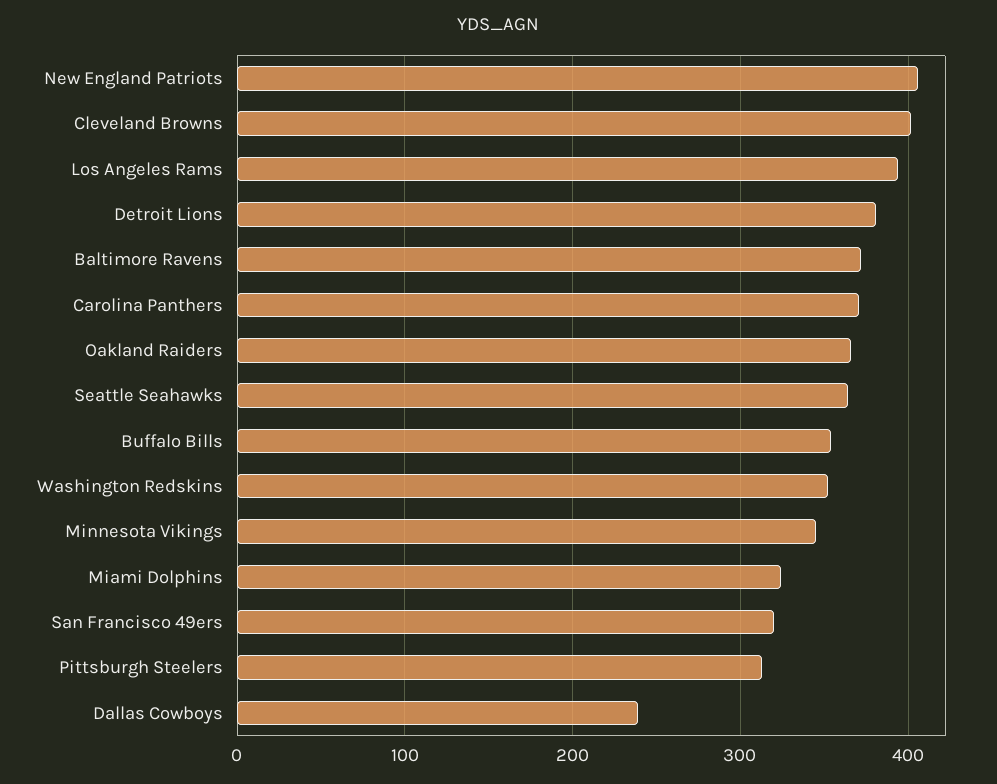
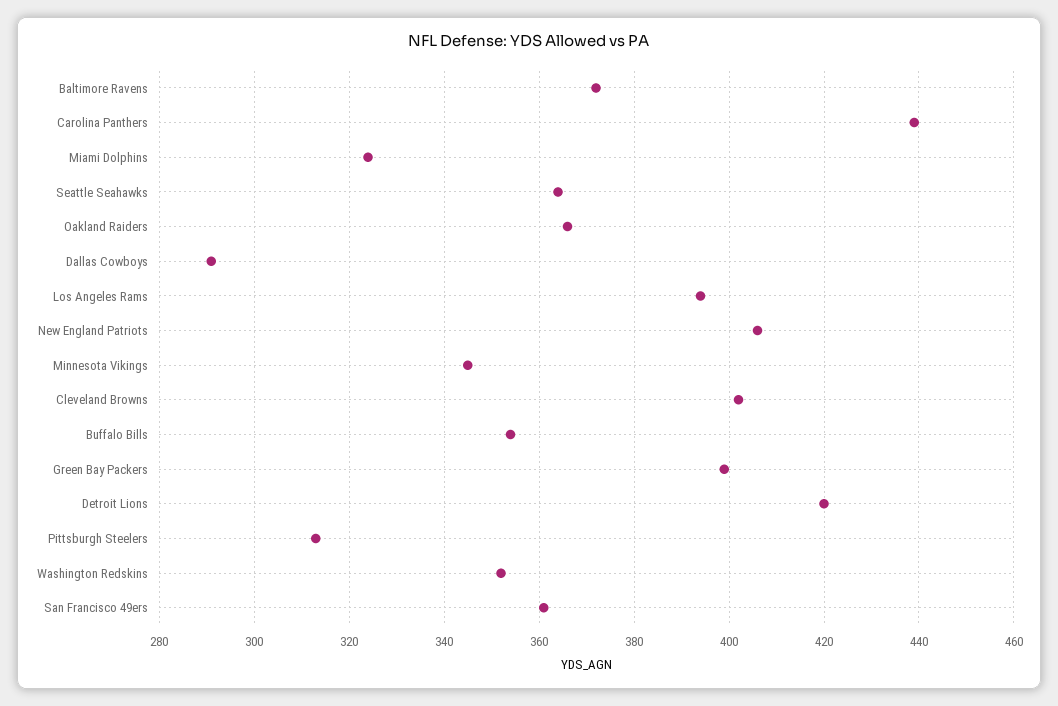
Detroit Lions: 380 -> 420
Carolina Panthers: 370 -> 440
San Francisco 49ers: 320 -> 360
Dallas Cowboys: 240 -> 290
Green Bay Packers: none -> 400

